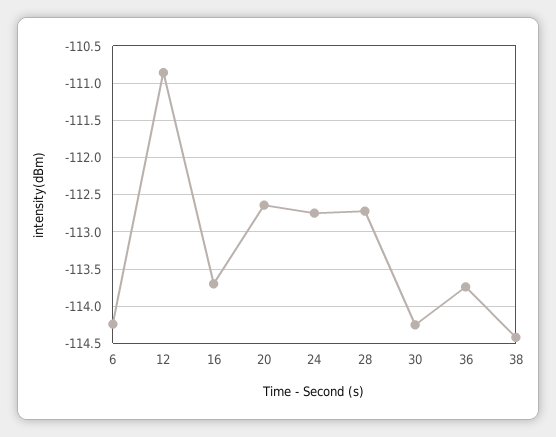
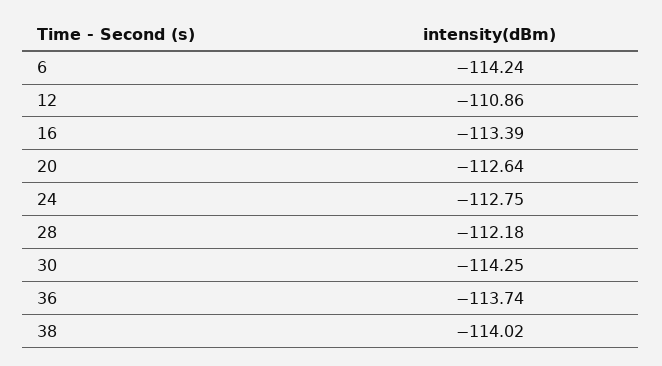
16: -113.7 -> -113.39
28: -112.7 -> -112.18
38: -114.4 -> -114.02

